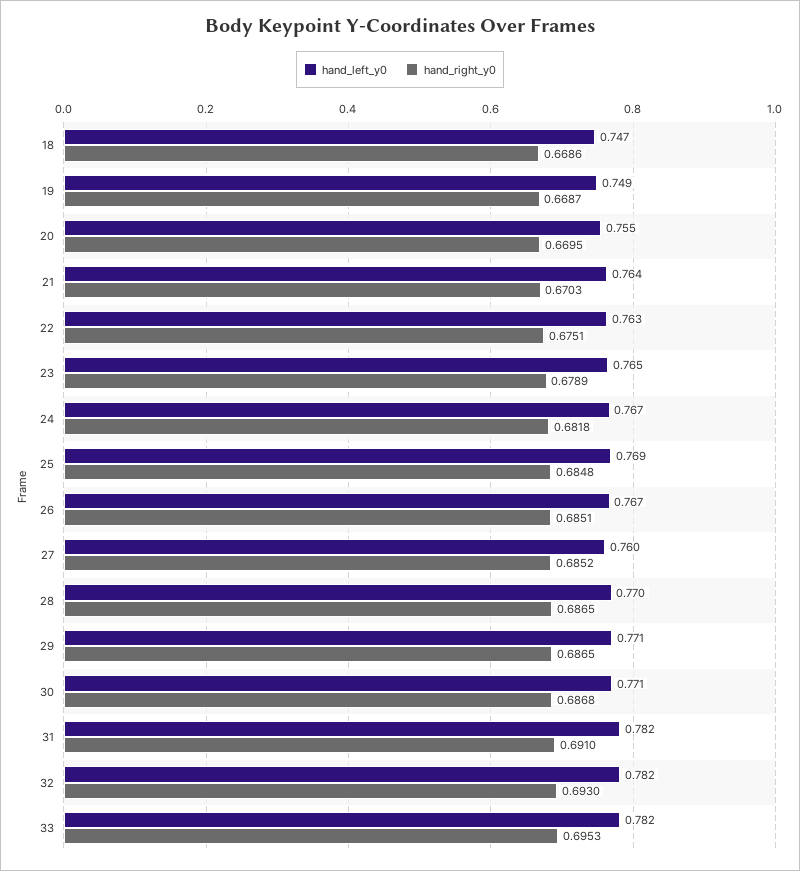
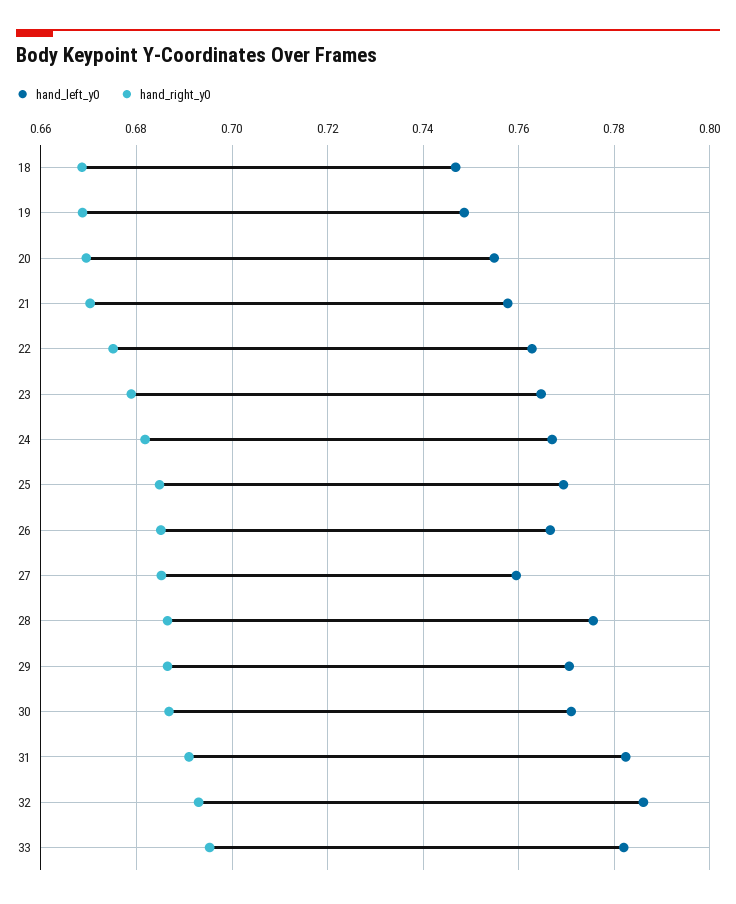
hand_left_y0, 21: 0.764 -> 0.758
hand_left_y0, 28: 0.77 -> 0.776
hand_left_y0, 32: 0.782 -> 0.786

